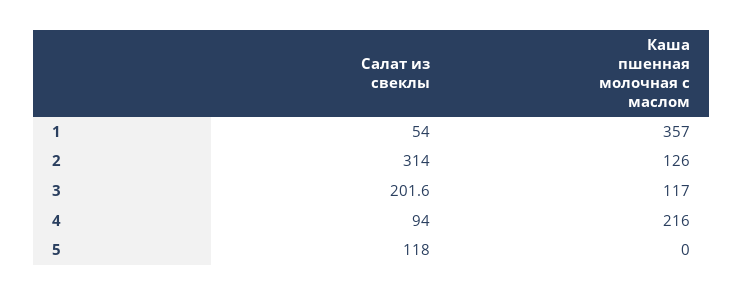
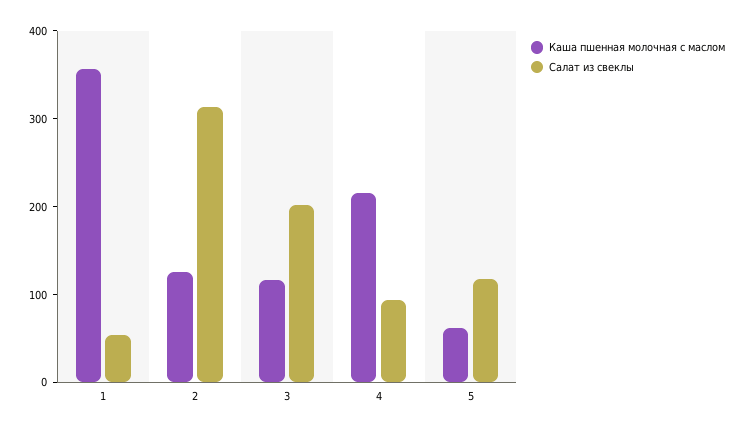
Каша пшенная молочная с маслом, 5: 0 -> 60

